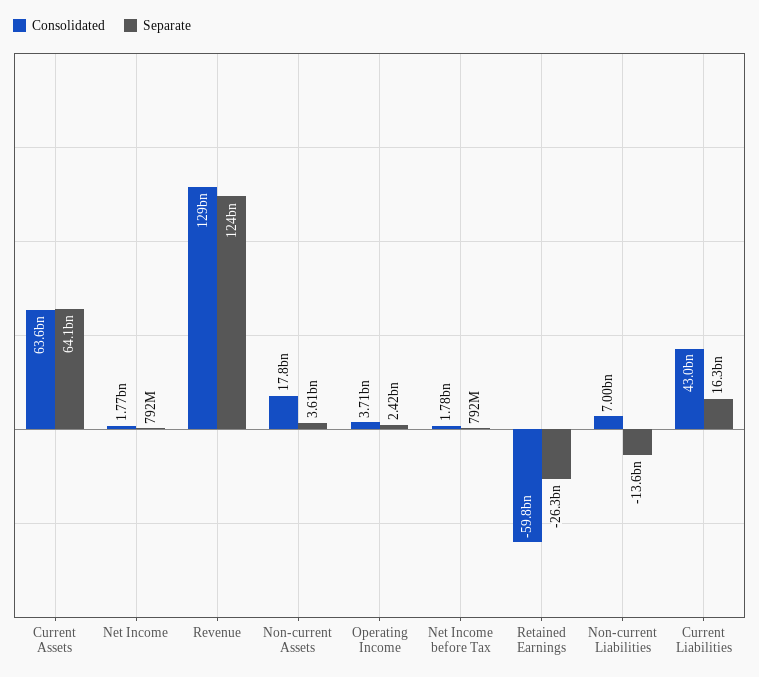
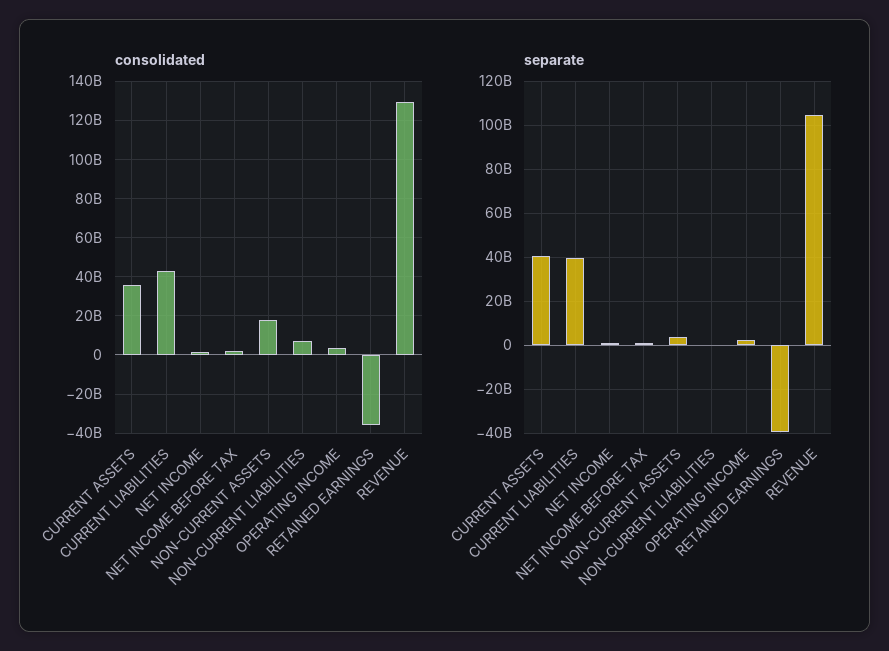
Consolidated, Current Assets: 63600000000 -> 35000000000
Separate, Current Assets: 64100000000 -> 40000000000
Separate, Revenue: 124000000000 -> 105000000000
Consolidated, Retained Earnings: -59800000000 -> -35000000000
Separate, Retained Earnings: -26300000000 -> -40000000000
Separate, Non-current Liabilities: -13600000000 -> 0
Separate, Current Liabilities: 16300000000 -> 40000000000

